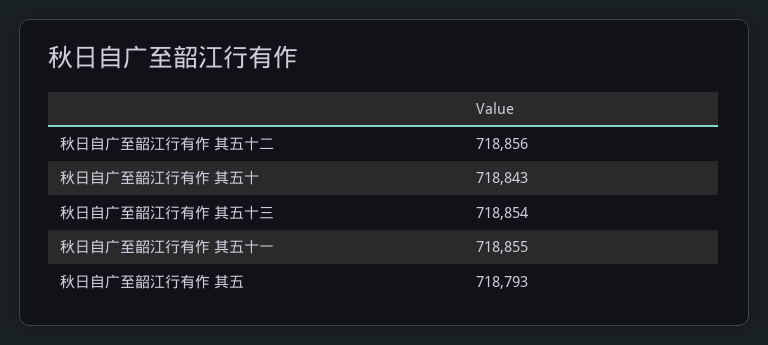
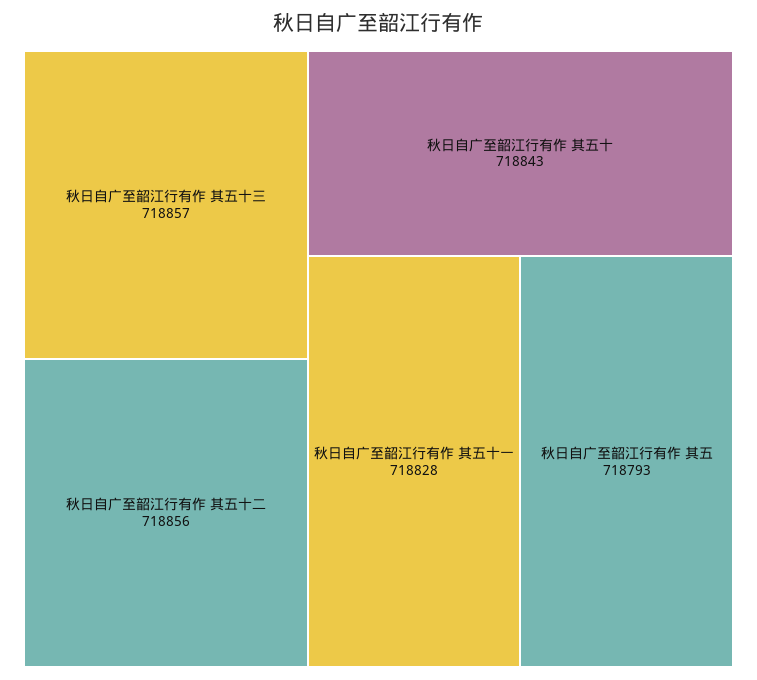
秋日自广至韶江行有作 其五十三: 718854 -> 718857
秋日自广至韶江行有作 其五十一: 718855 -> 718828

